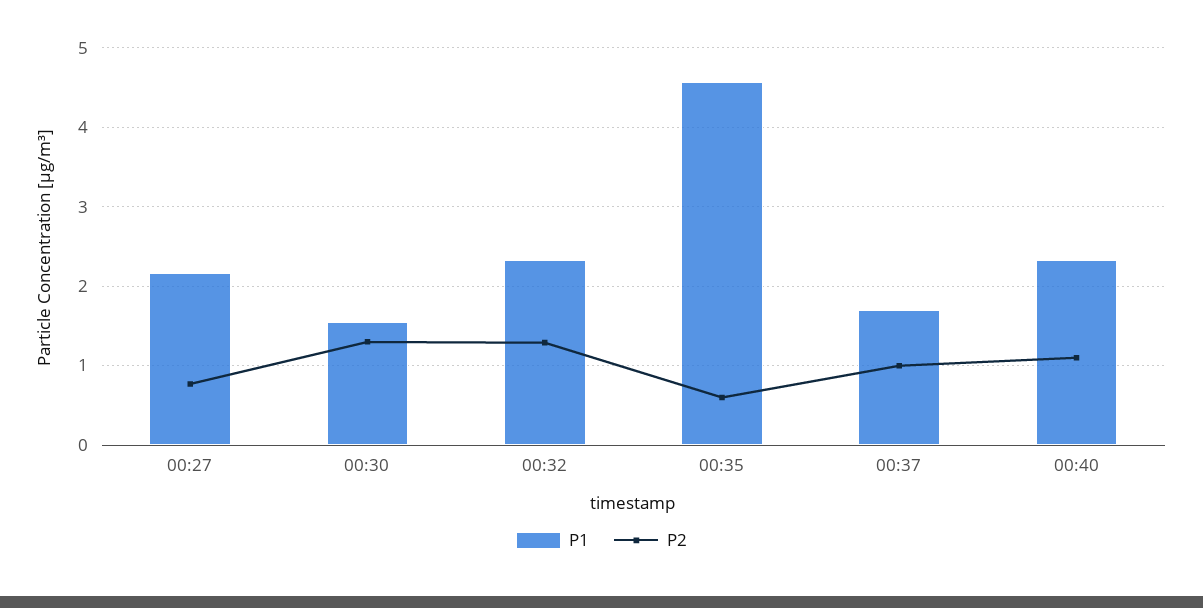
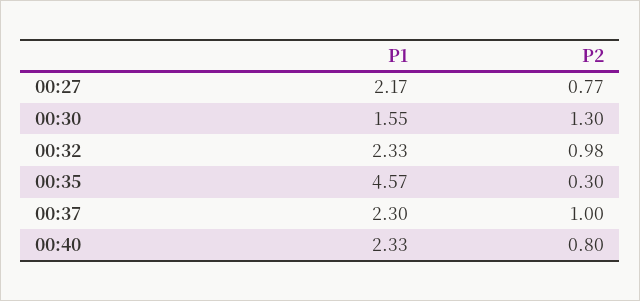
P2, 00:32: 1.3 -> 0.98
P2, 00:35: 0.6 -> 0.3
P1, 00:37: 1.7 -> 2.3
P2, 00:40: 1.1 -> 0.8

